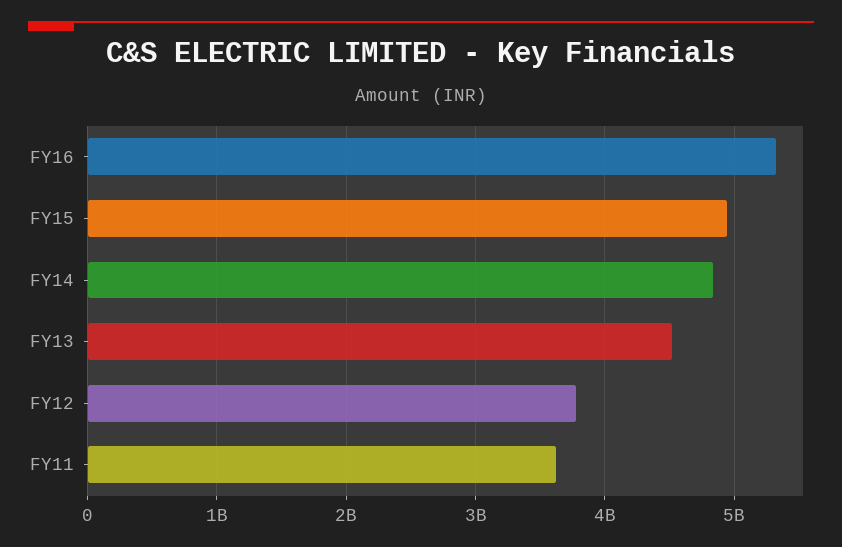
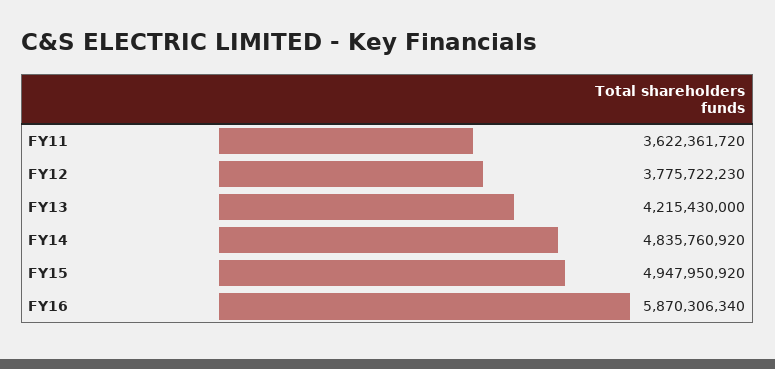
FY16: 5300000000 -> 5870306340
FY13: 4500000000 -> 4215430000

